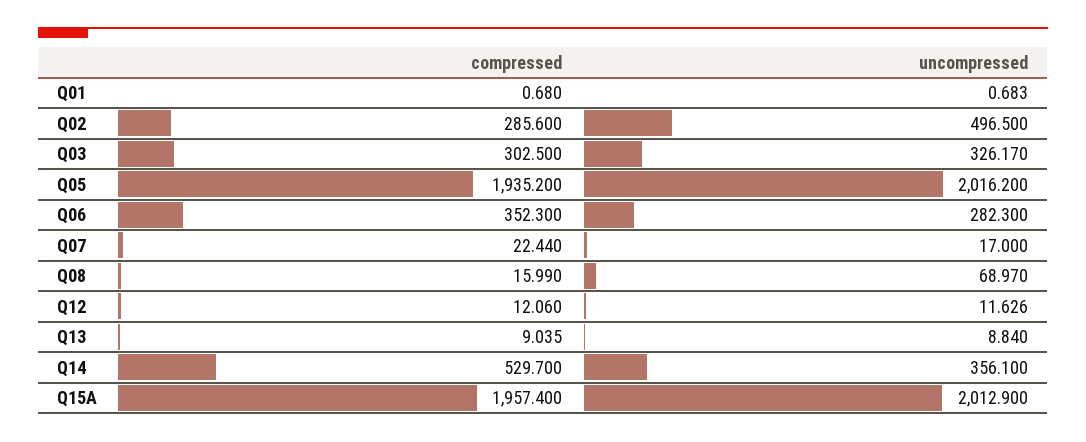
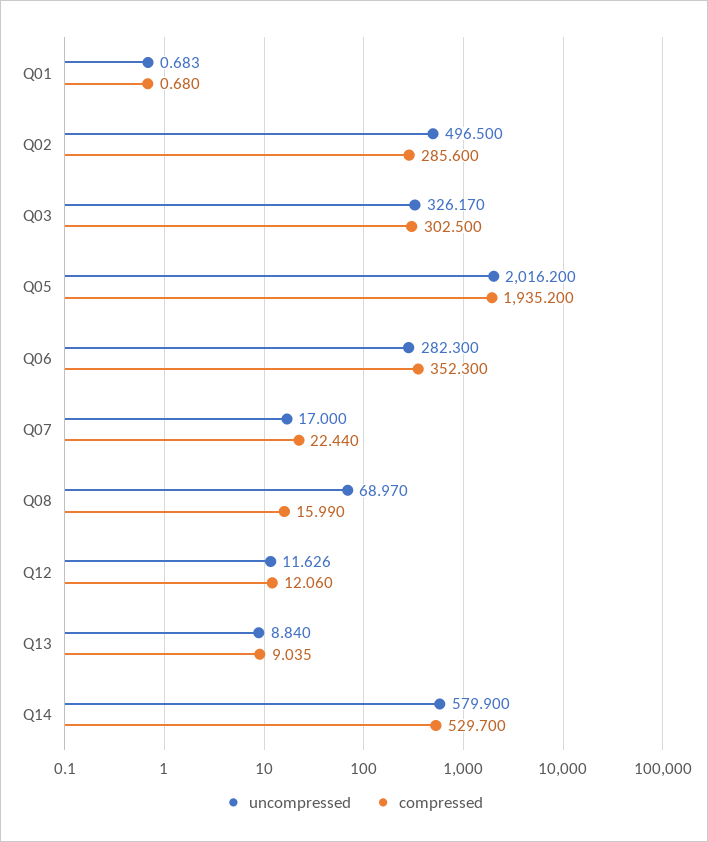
uncompressed, Q14: 356.1 -> 579.9
compressed, Q15A: 1957.4 -> none
uncompressed, Q15A: 2012.9 -> none

